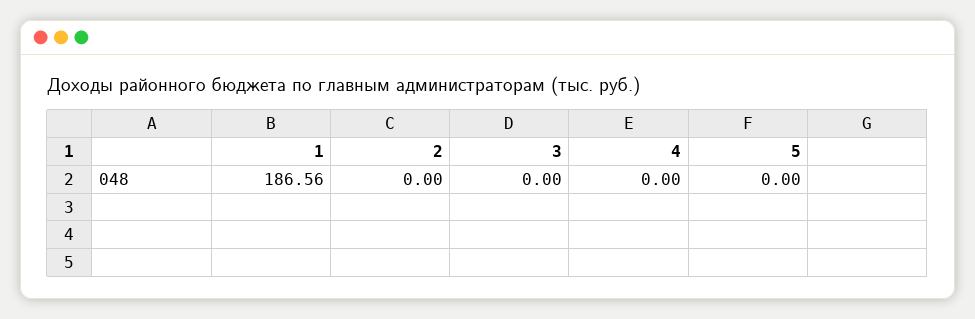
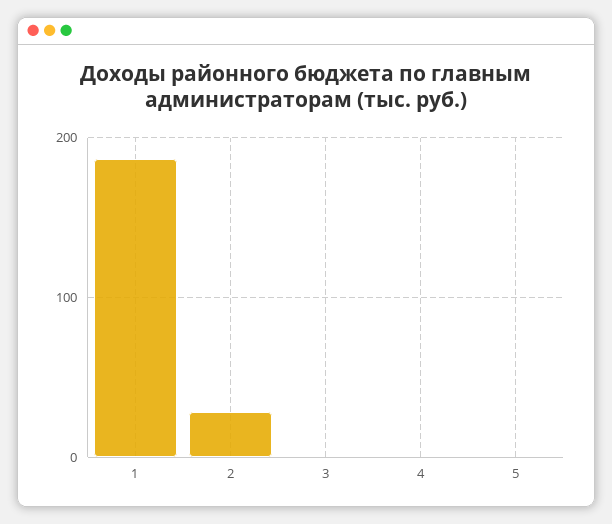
2: 0 -> 30

